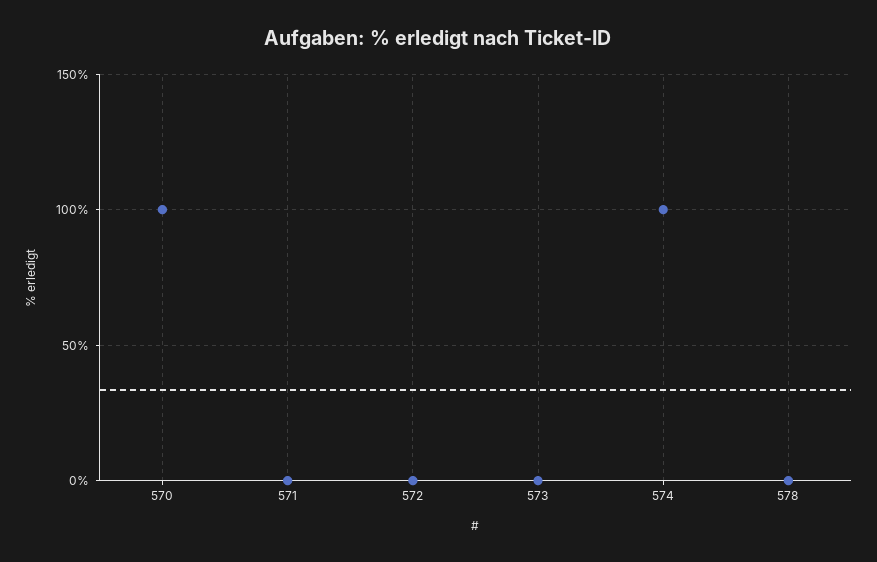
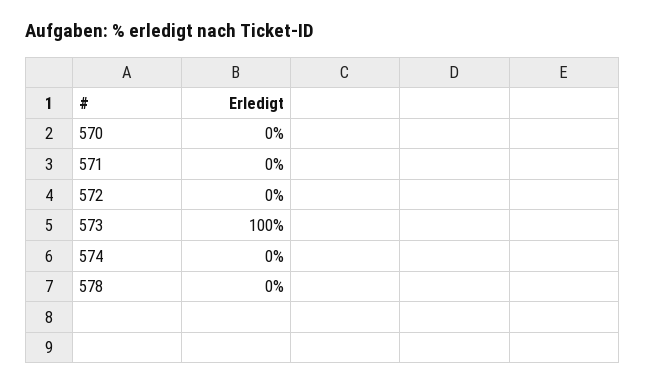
570: 100 -> 0
573: 0 -> 100
574: 100 -> 0

